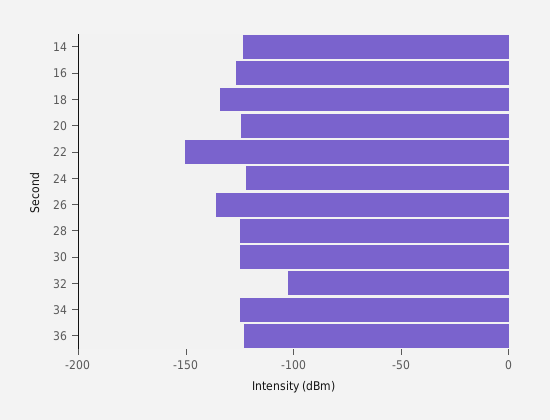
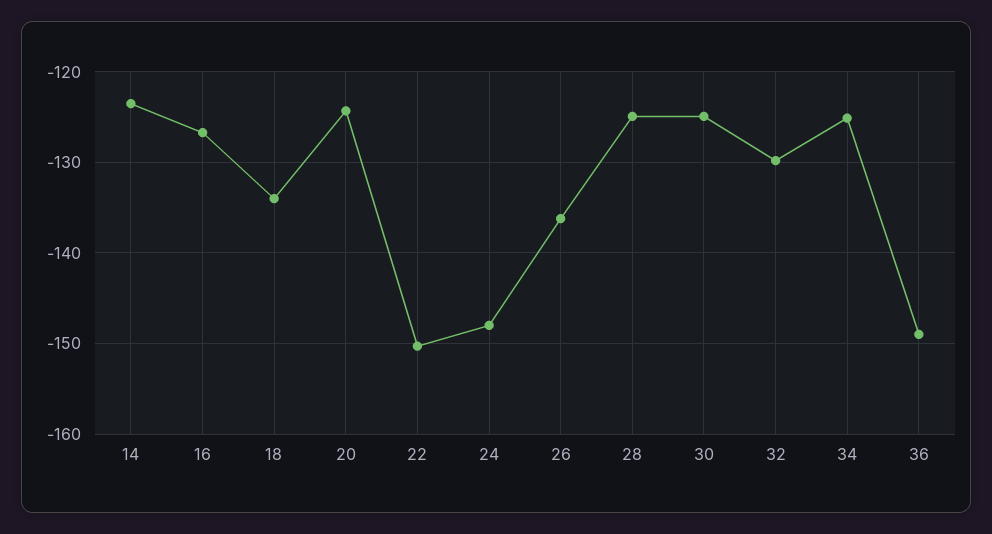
24: -120 -> -148
32: -100 -> -130
36: -120 -> -149

